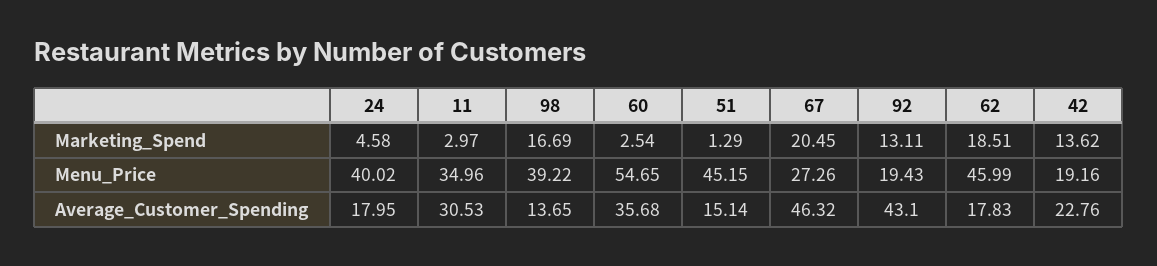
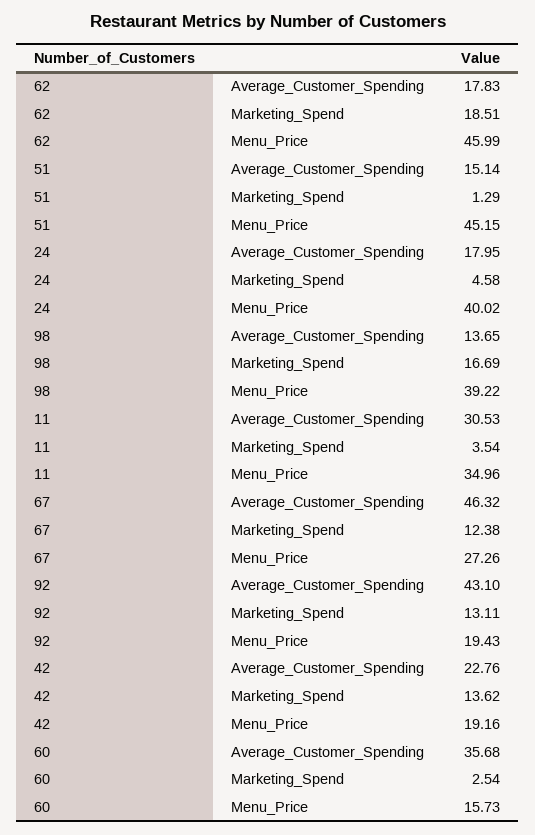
11, Marketing_Spend: 2.97 -> 3.54
67, Marketing_Spend: 20.45 -> 12.38
60, Menu_Price: 54.65 -> 15.73

